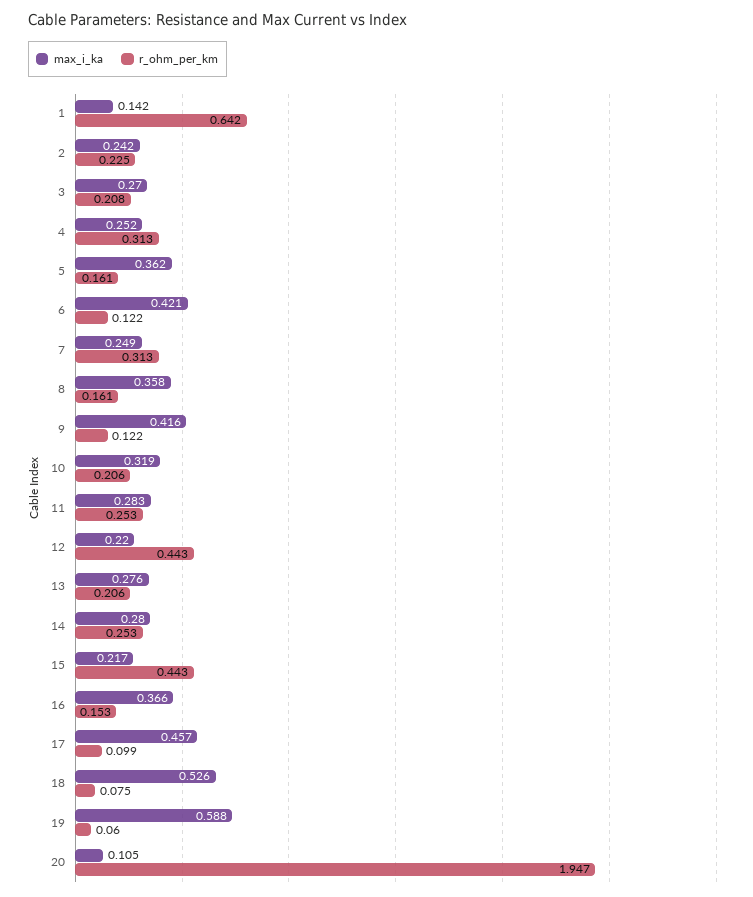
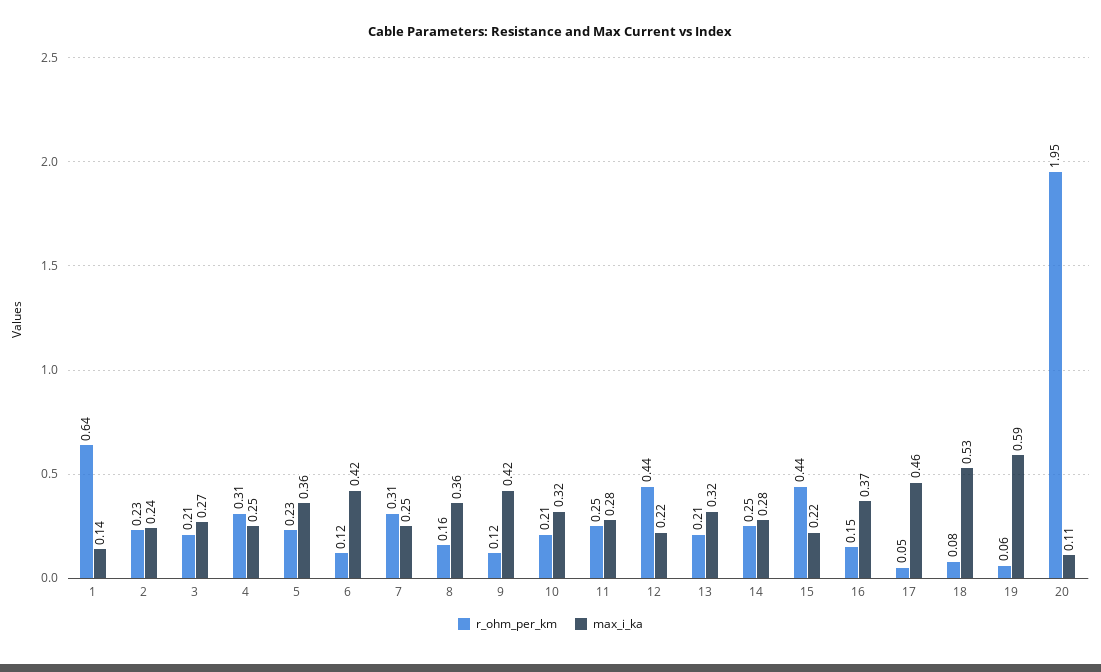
r_ohm_per_km, 5: 0.161 -> 0.23
max_i_ka, 13: 0.276 -> 0.32
r_ohm_per_km, 17: 0.099 -> 0.05

